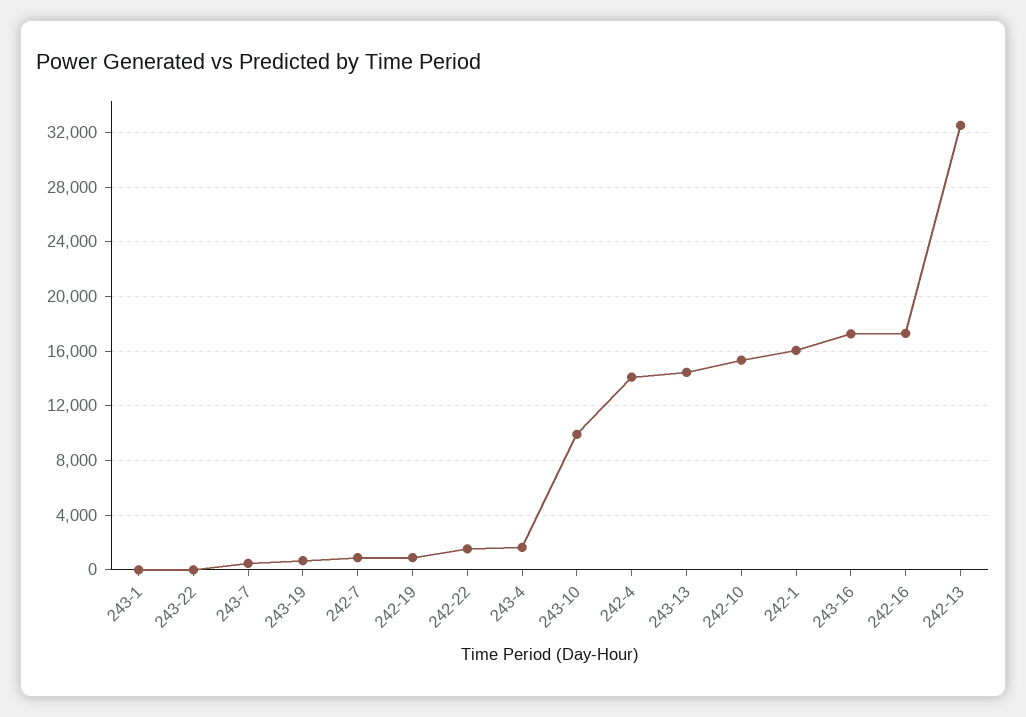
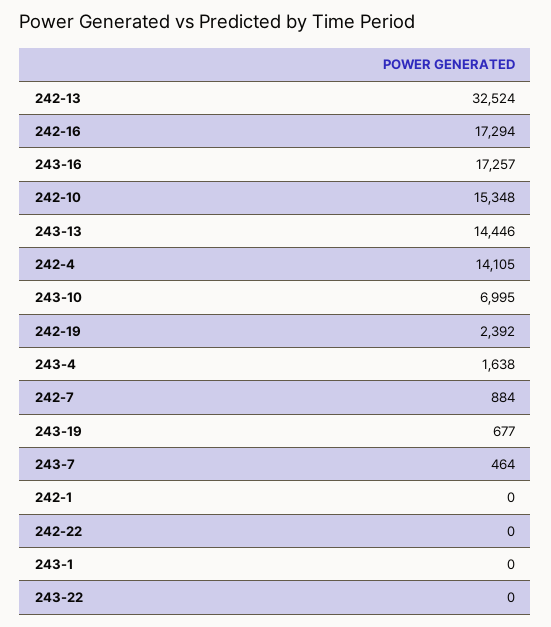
242-19: 1000 -> 2392
242-22: 1500 -> 0
243-10: 10000 -> 6995
242-1: 16000 -> 0

